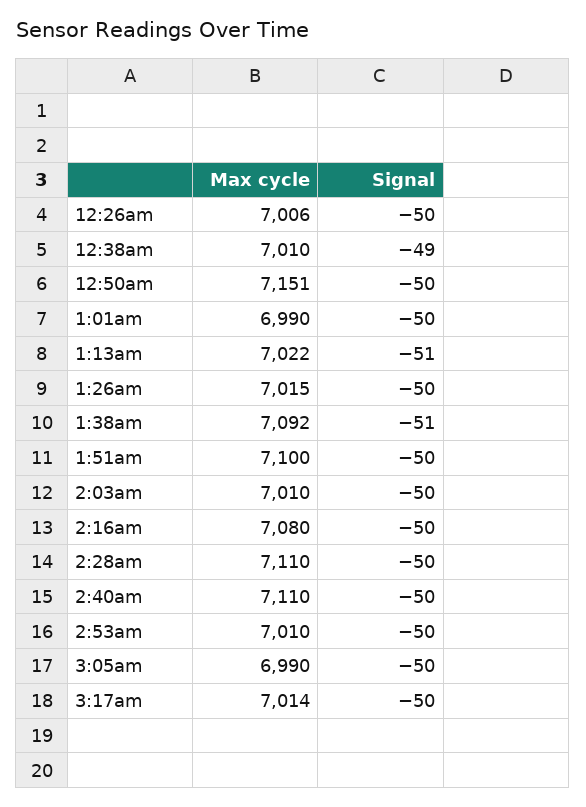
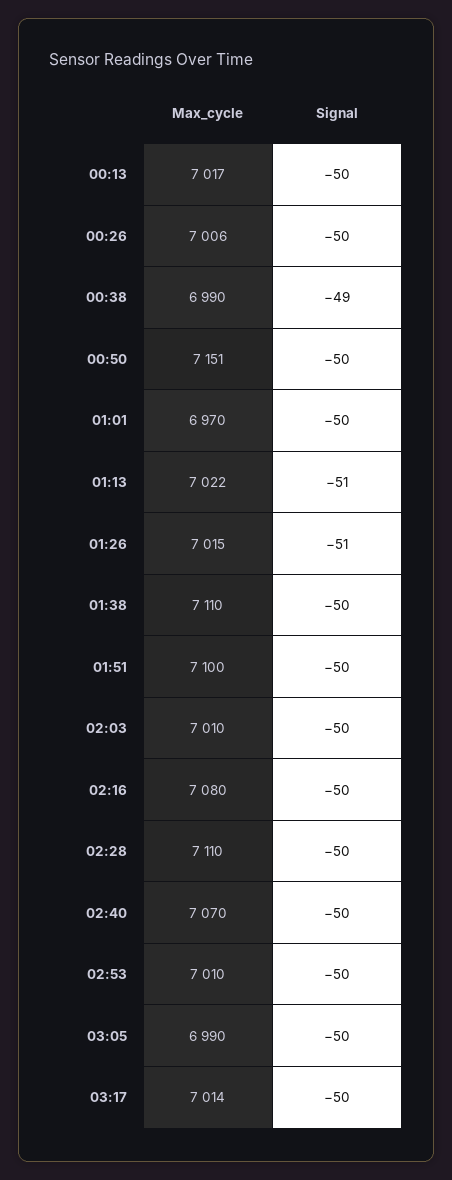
Max cycle, 12:38am: 7010 -> 6990
Max cycle, 1:01am: 6990 -> 6970
Signal, 1:26am: -50 -> -51
Max cycle, 1:38am: 7092 -> 7110
Signal, 1:38am: -51 -> -50
Max cycle, 2:40am: 7110 -> 7070
Max cycle, 00:13: none -> 7017
Signal, 00:13: none -> -50

